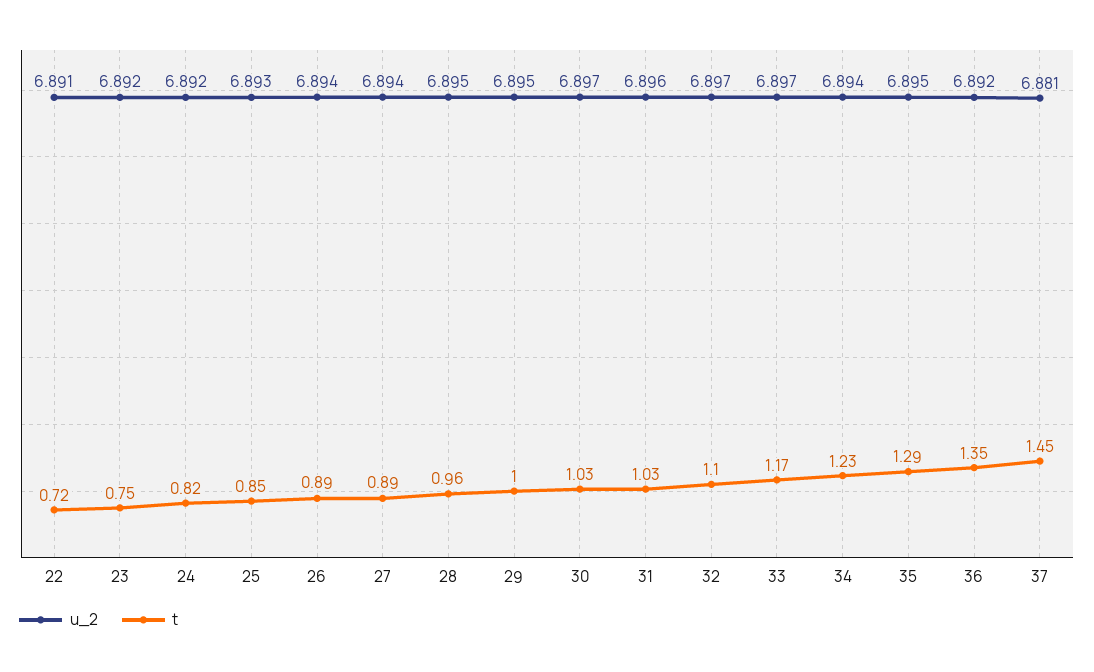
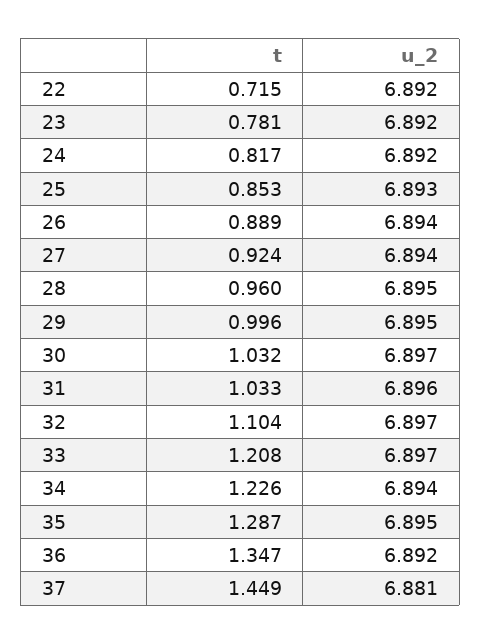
u_2, 22: 6.891 -> 6.892
t, 23: 0.75 -> 0.781
t, 27: 0.89 -> 0.924
t, 33: 1.17 -> 1.208

